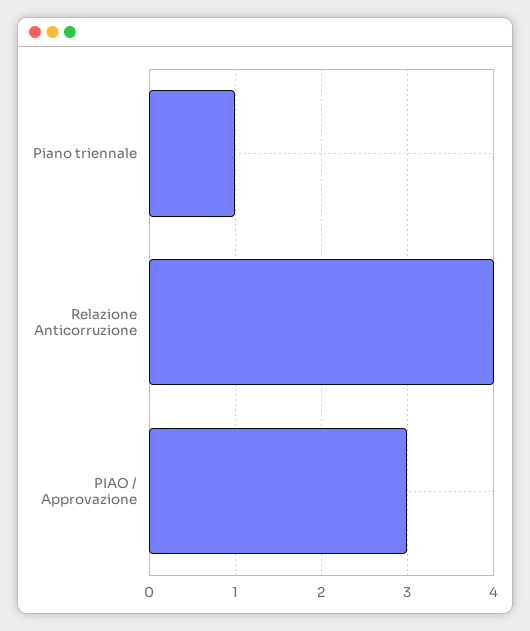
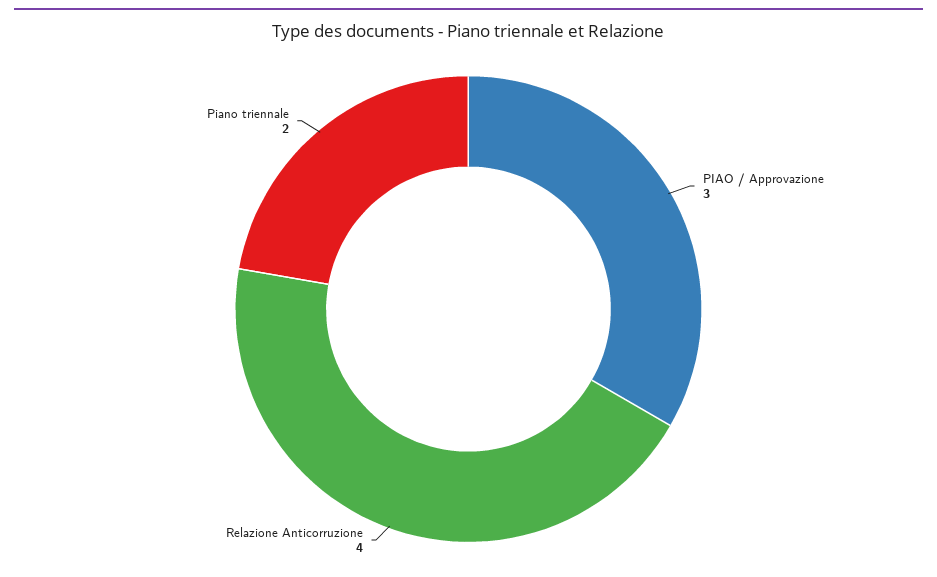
Piano triennale: 1 -> 2

